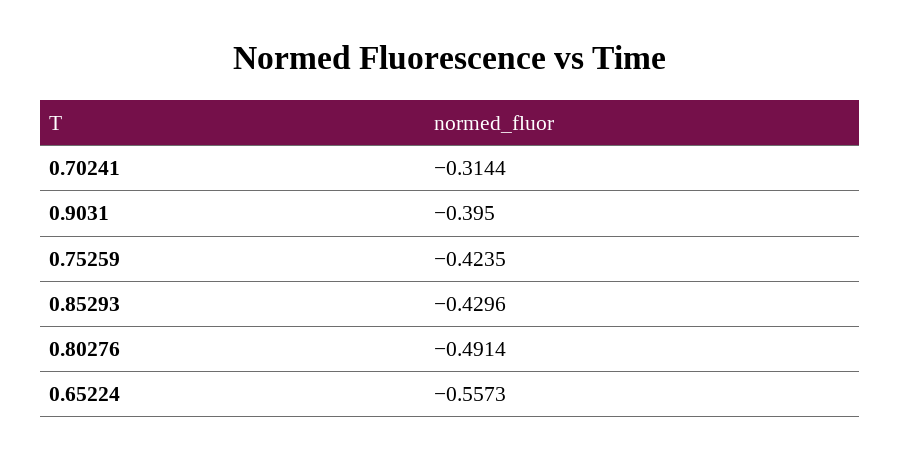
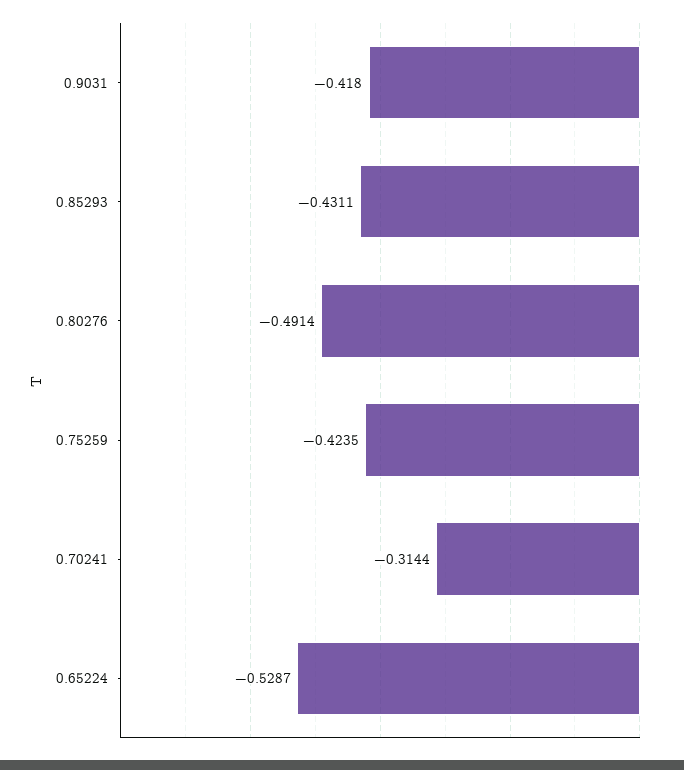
0.9031: -0.395 -> -0.418
0.85293: -0.4296 -> -0.4311
0.65224: -0.5573 -> -0.5287

